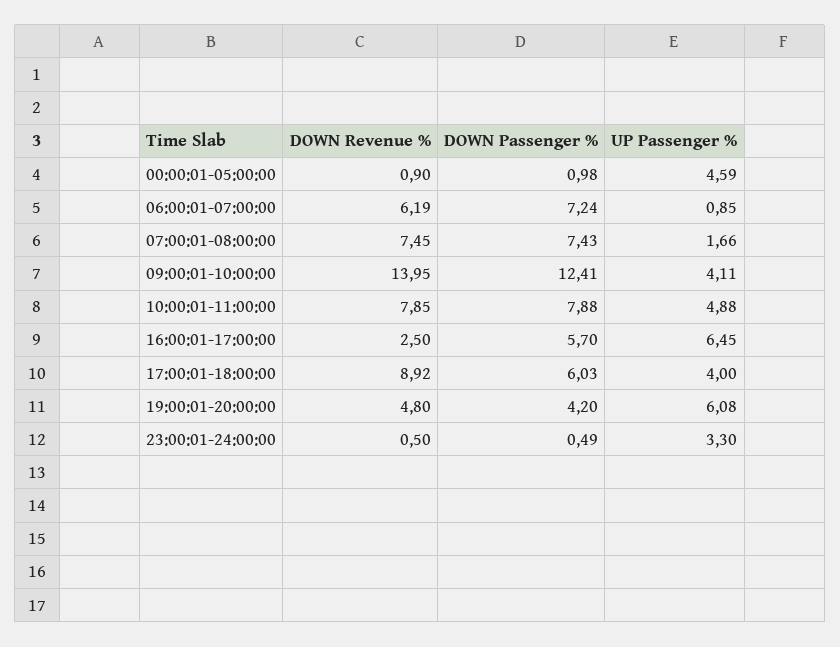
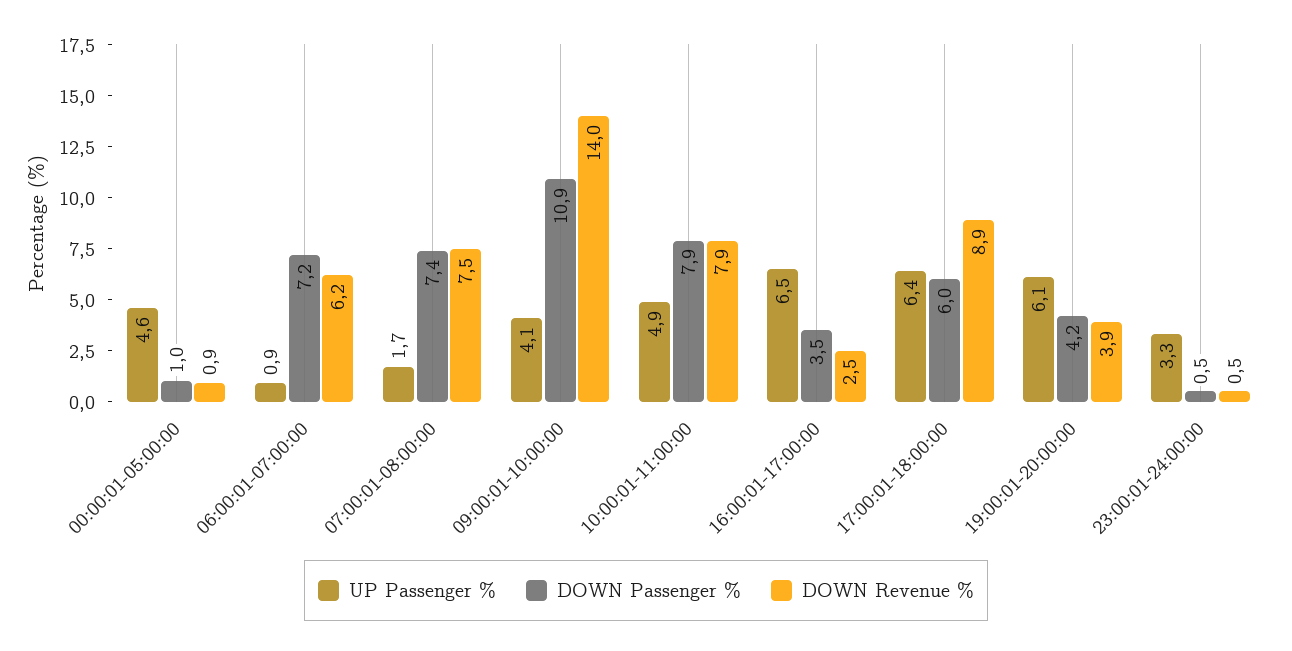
DOWN Passenger %, 09:00:01-10:00:00: 12.41 -> 10.9
DOWN Passenger %, 16:00:01-17:00:00: 5.7 -> 3.5
UP Passenger %, 17:00:01-18:00:00: 4 -> 6.4
DOWN Revenue %, 19:00:01-20:00:00: 4.8 -> 3.9

